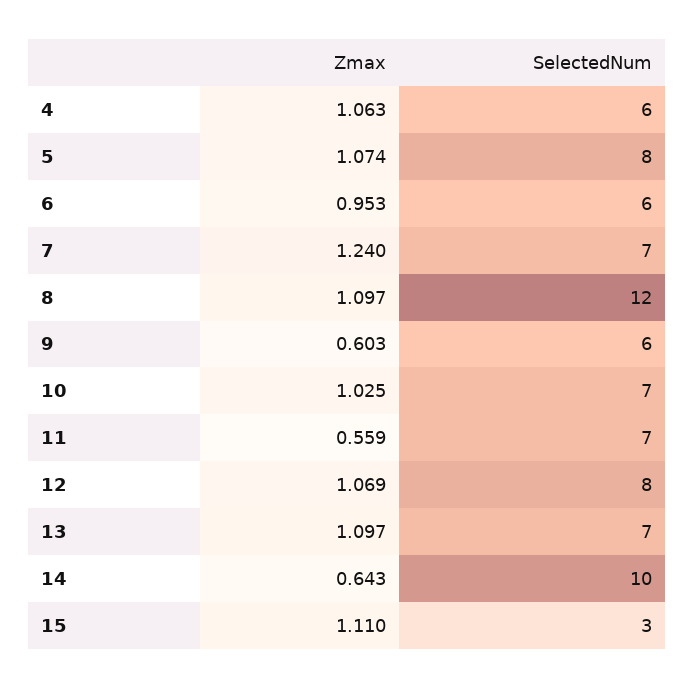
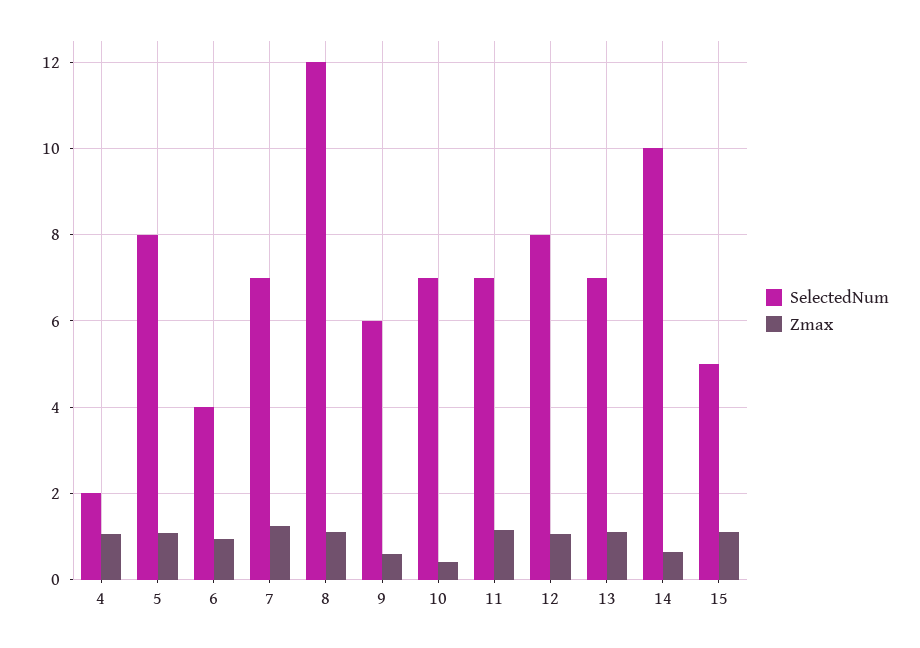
SelectedNum, 4: 6 -> 2
SelectedNum, 6: 6 -> 4
Zmax, 10: 1.025 -> 0.4
Zmax, 11: 0.559 -> 1.2
SelectedNum, 15: 3 -> 5

